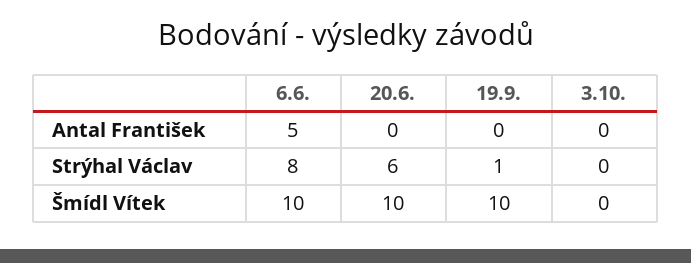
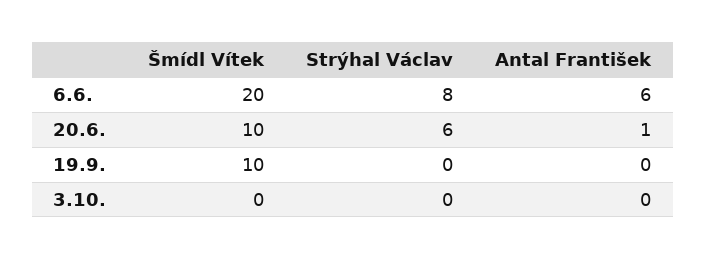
6.6., Antal František: 5 -> 6
20.6., Antal František: 0 -> 1
19.9., Strýhal Václav: 1 -> 0
6.6., Šmídl Vítek: 10 -> 20

